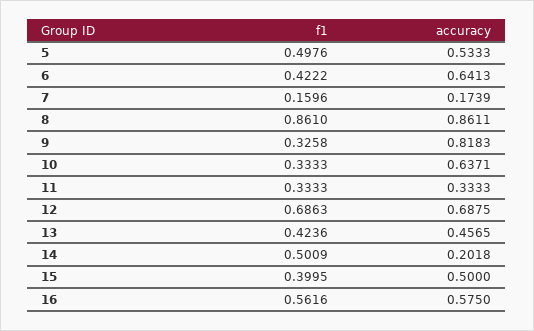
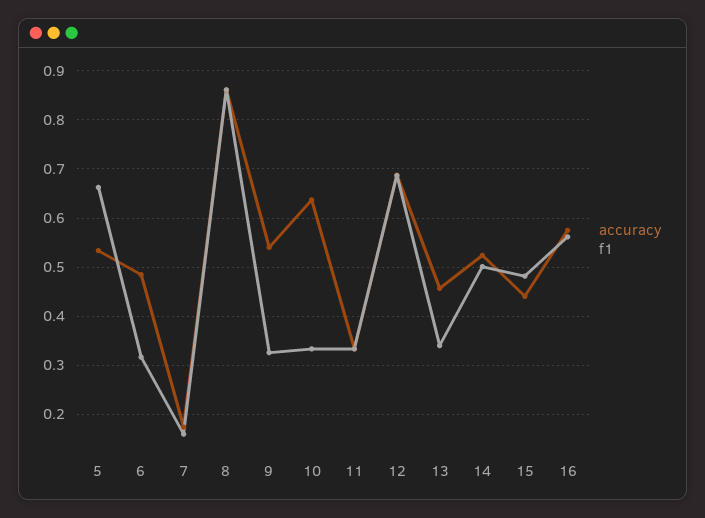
f1, 5: 0.4976 -> 0.66
f1, 6: 0.4222 -> 0.32
accuracy, 6: 0.6413 -> 0.48
accuracy, 9: 0.8183 -> 0.54
f1, 13: 0.4236 -> 0.34
accuracy, 14: 0.2018 -> 0.52
f1, 15: 0.3995 -> 0.48
accuracy, 15: 0.5 -> 0.44

